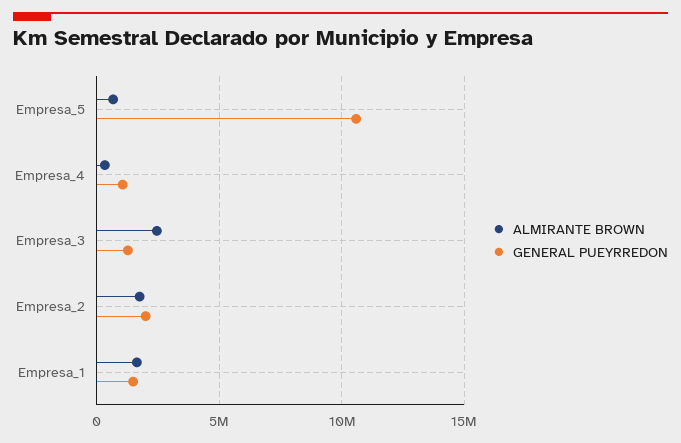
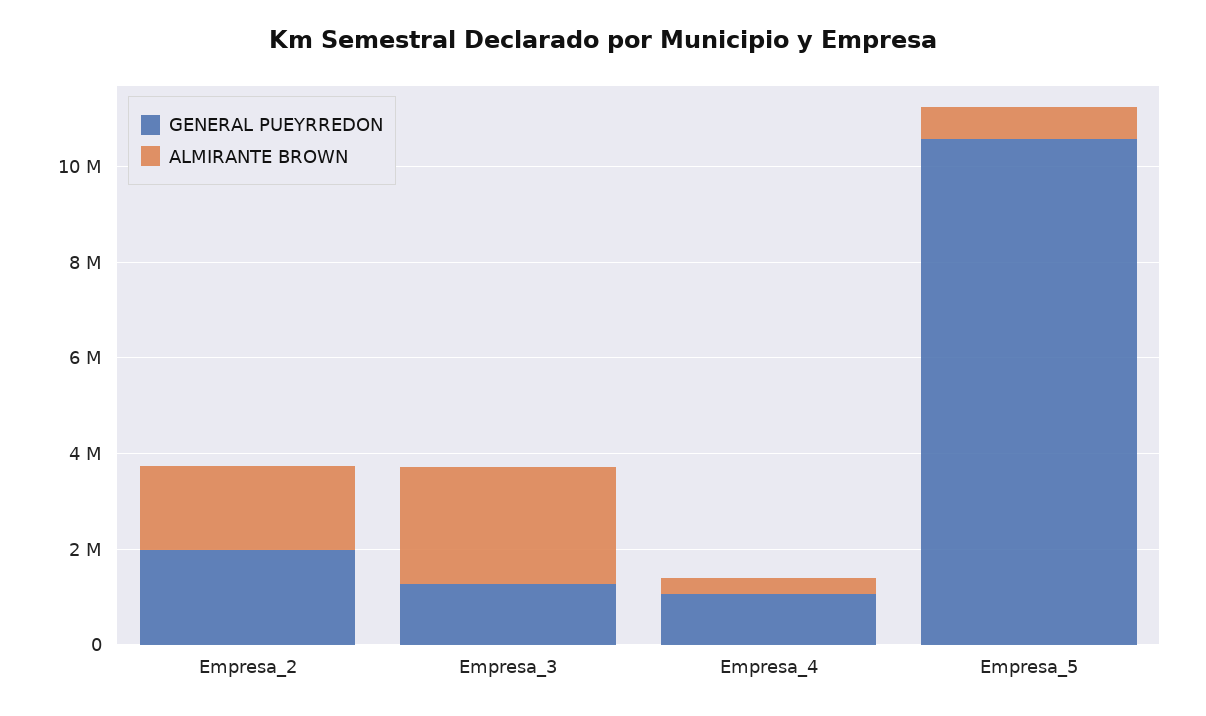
ALMIRANTE BROWN, Empresa_1: 1500000 -> none
GENERAL PUEYRREDON, Empresa_1: 1500000 -> none

